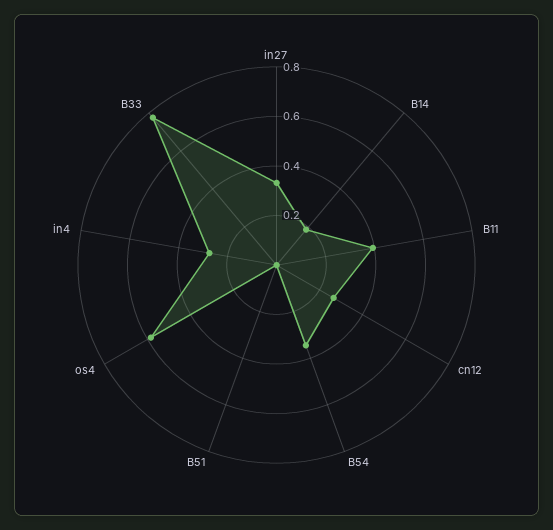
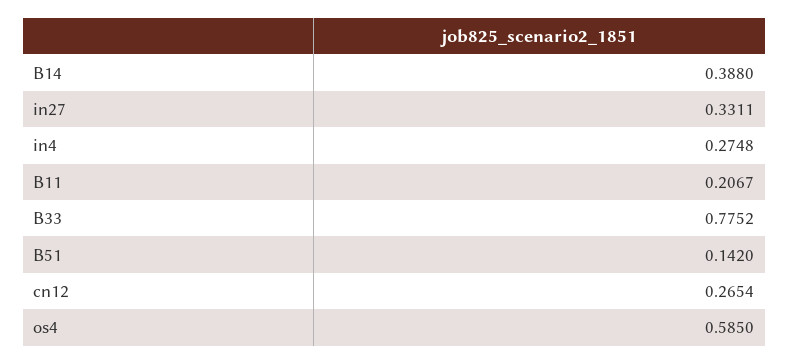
B14: 0.2 -> 0.388
B11: 0.4 -> 0.2067
B54: 0.35 -> none
B51: 0 -> 0.142

